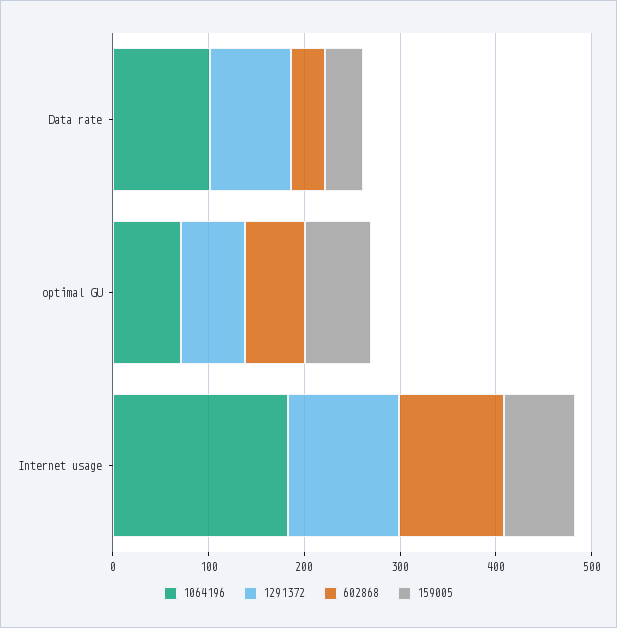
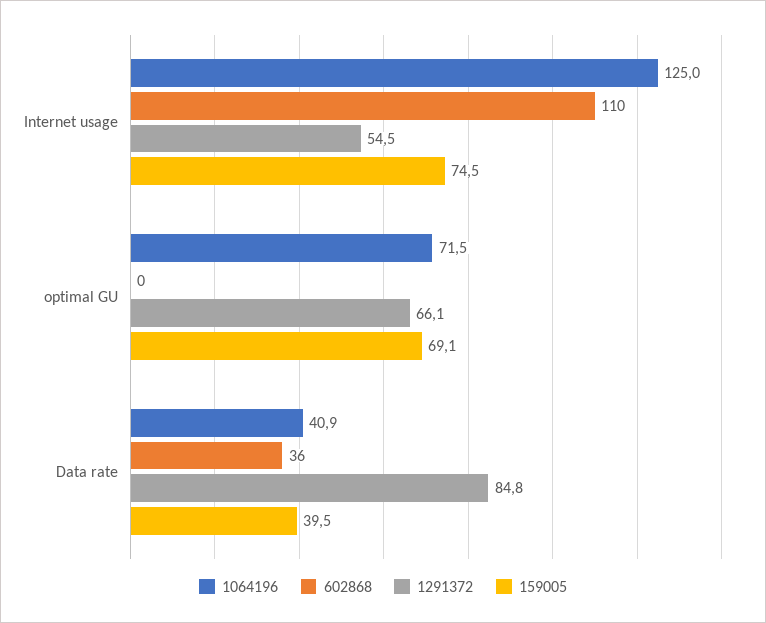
1064196, Data rate: 100 -> 40.9
602868, optimal GU: 60 -> 0
1064196, Internet usage: 180 -> 125
1291372, Internet usage: 120 -> 54.5

